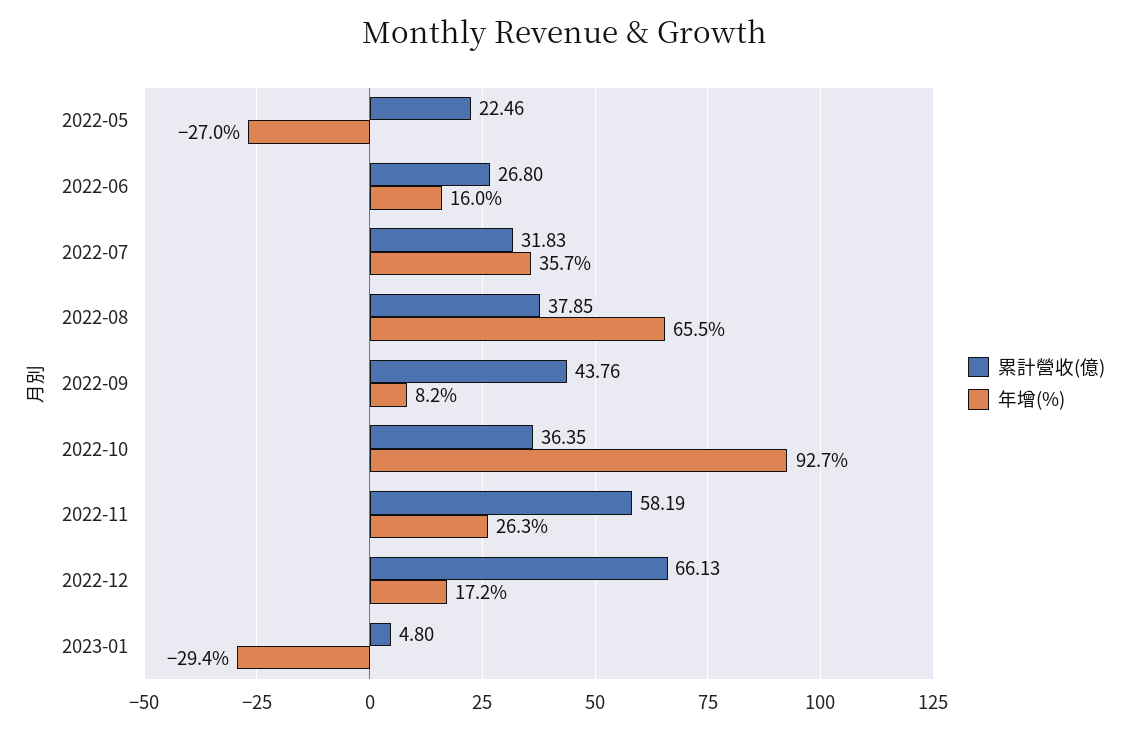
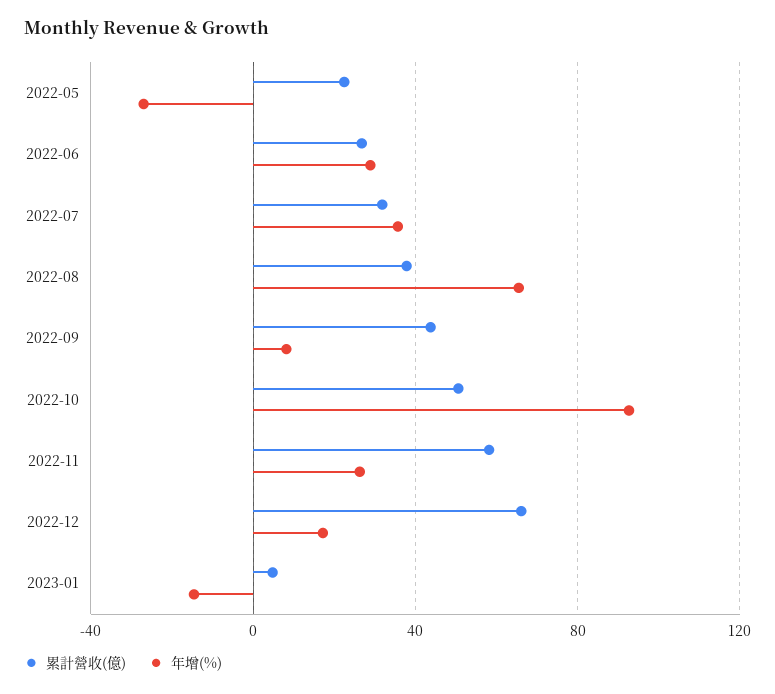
年增(%), 2022-06: 16 -> 30
累計營收(億), 2022-10: 36.35 -> 50
年增(%), 2023-01: -29.4 -> -15

